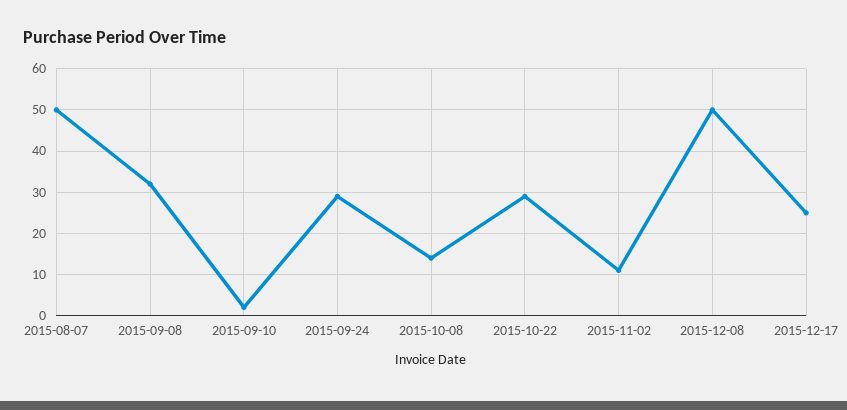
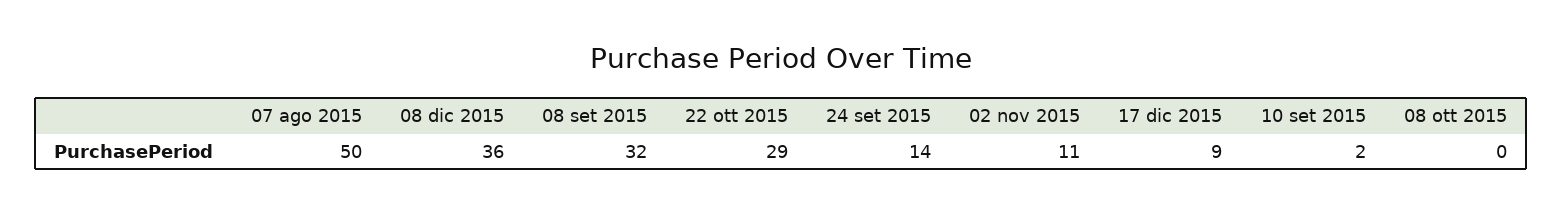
2015-09-24: 30 -> 14
2015-10-08: 15 -> 0
2015-12-08: 50 -> 36
2015-12-17: 25 -> 9

